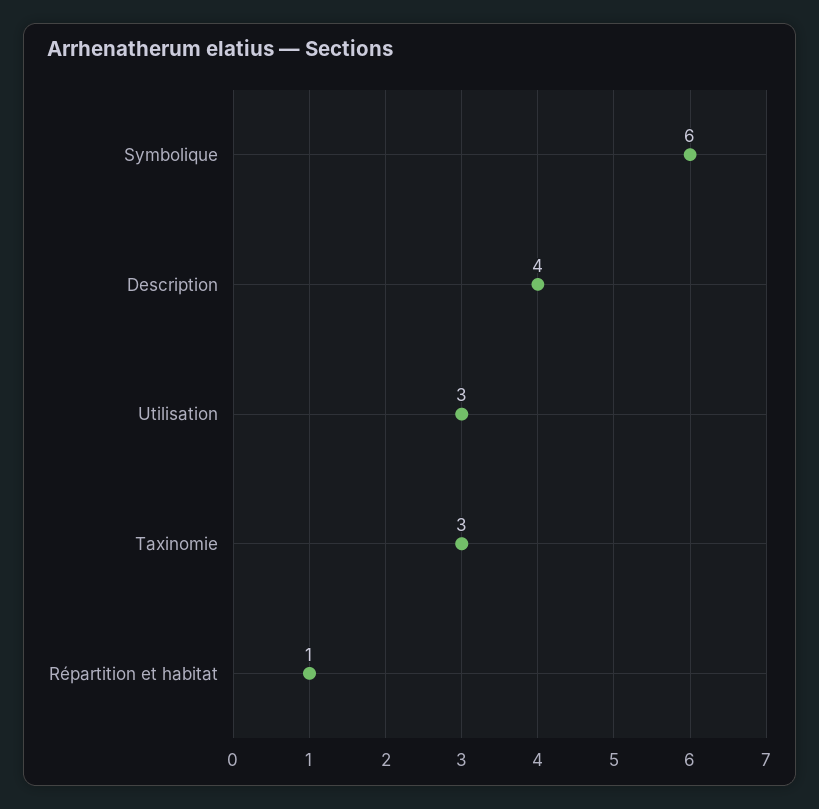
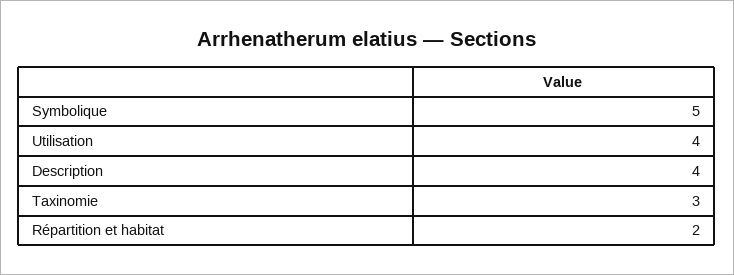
Symbolique: 6 -> 5
Utilisation: 3 -> 4
Répartition et habitat: 1 -> 2

